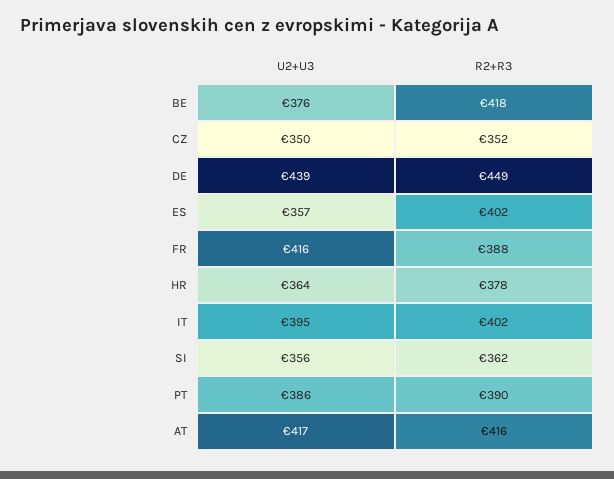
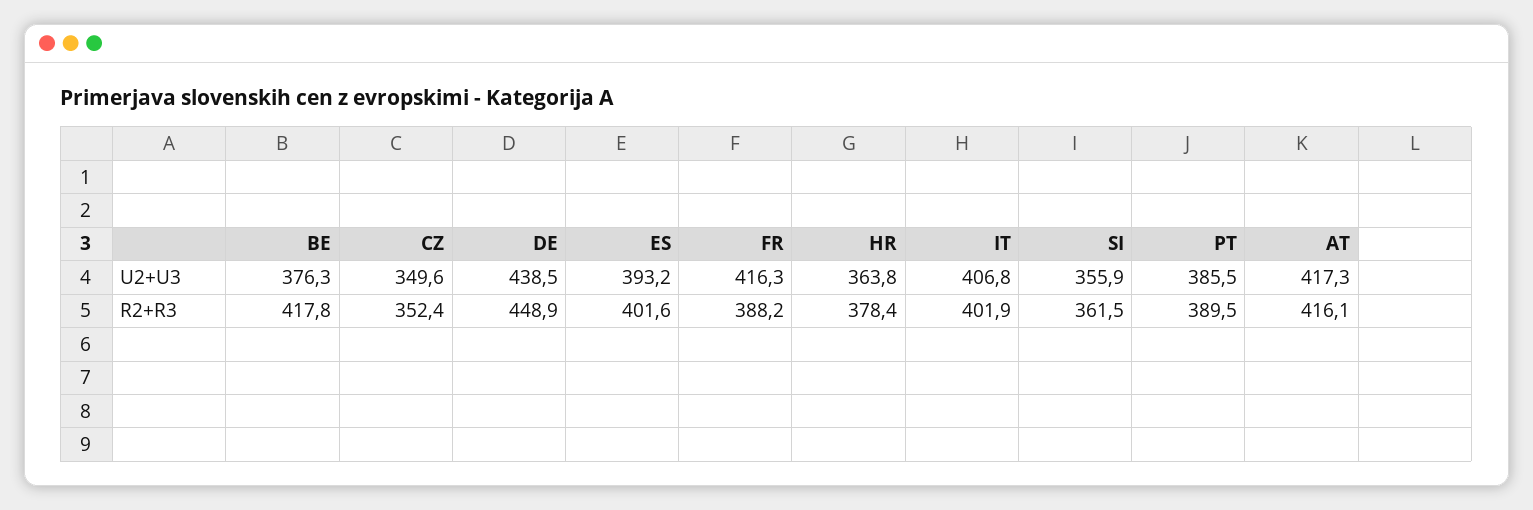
U2+U3, ES: 357 -> 393.2
U2+U3, IT: 395 -> 406.8

